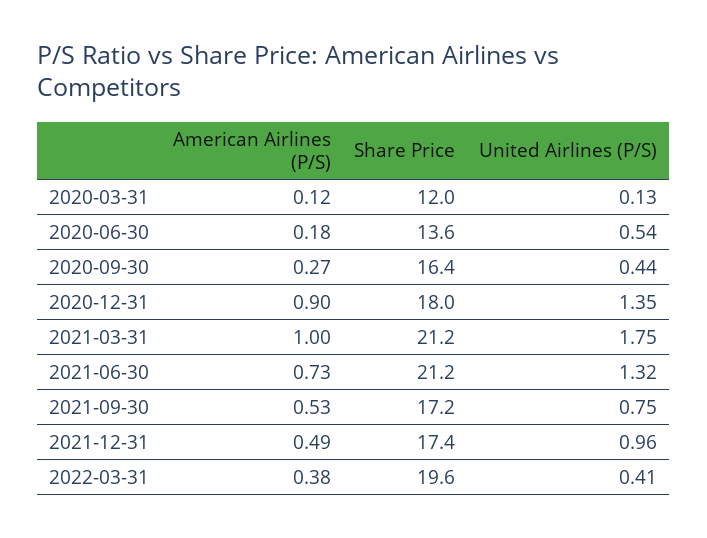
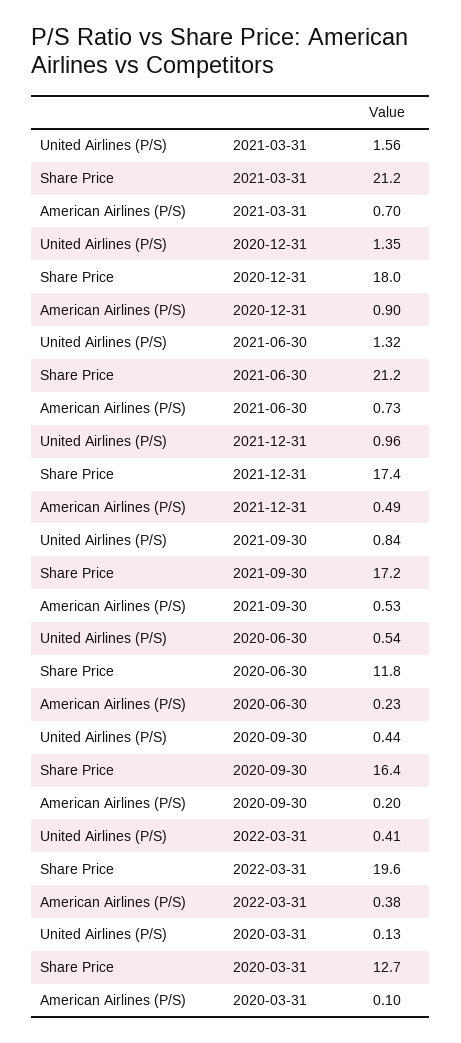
American Airlines (P/S), 2020-03-31: 0.12 -> 0.1
Share Price, 2020-03-31: 12 -> 12.7
American Airlines (P/S), 2020-06-30: 0.18 -> 0.23
Share Price, 2020-06-30: 13.6 -> 11.8
American Airlines (P/S), 2020-09-30: 0.27 -> 0.2
American Airlines (P/S), 2021-03-31: 1 -> 0.7
United Airlines (P/S), 2021-03-31: 1.75 -> 1.56
United Airlines (P/S), 2021-09-30: 0.75 -> 0.84

